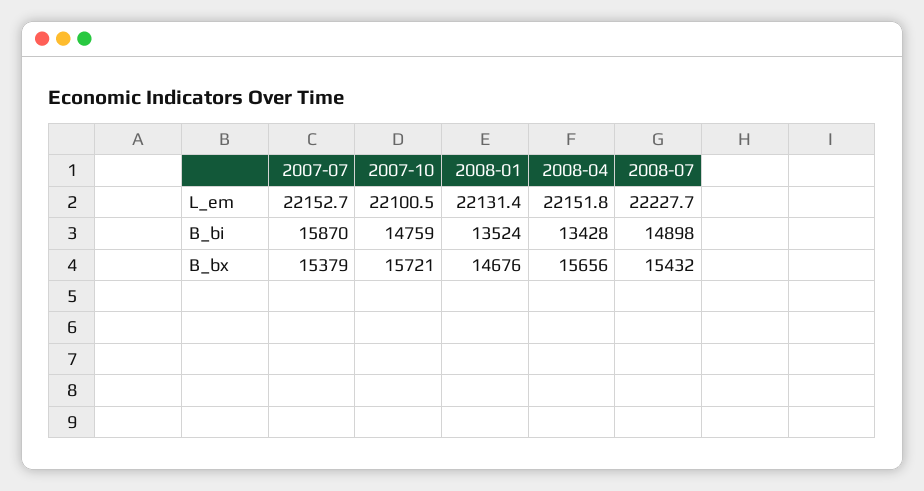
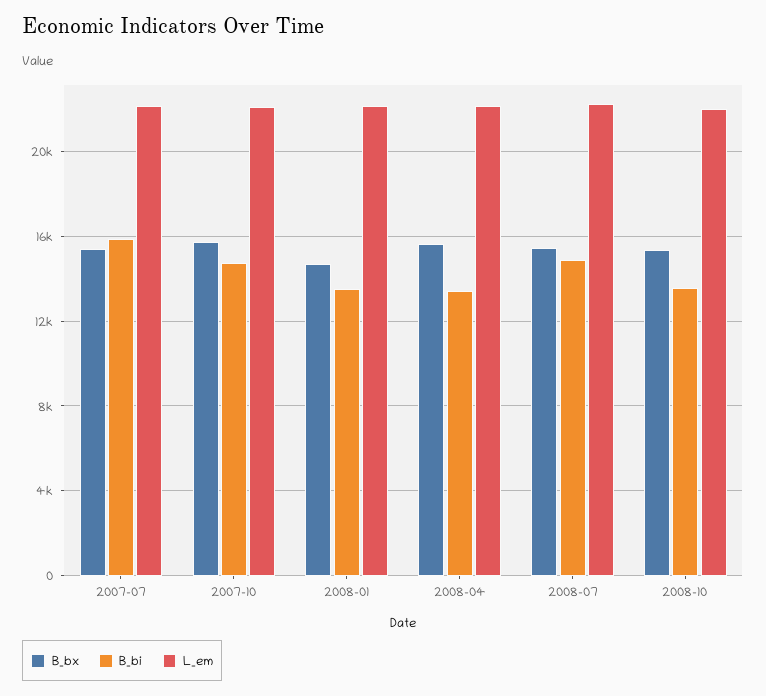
B_bx, 2008-10: none -> 15500
B_bi, 2008-10: none -> 13500
L_em, 2008-10: none -> 22000

